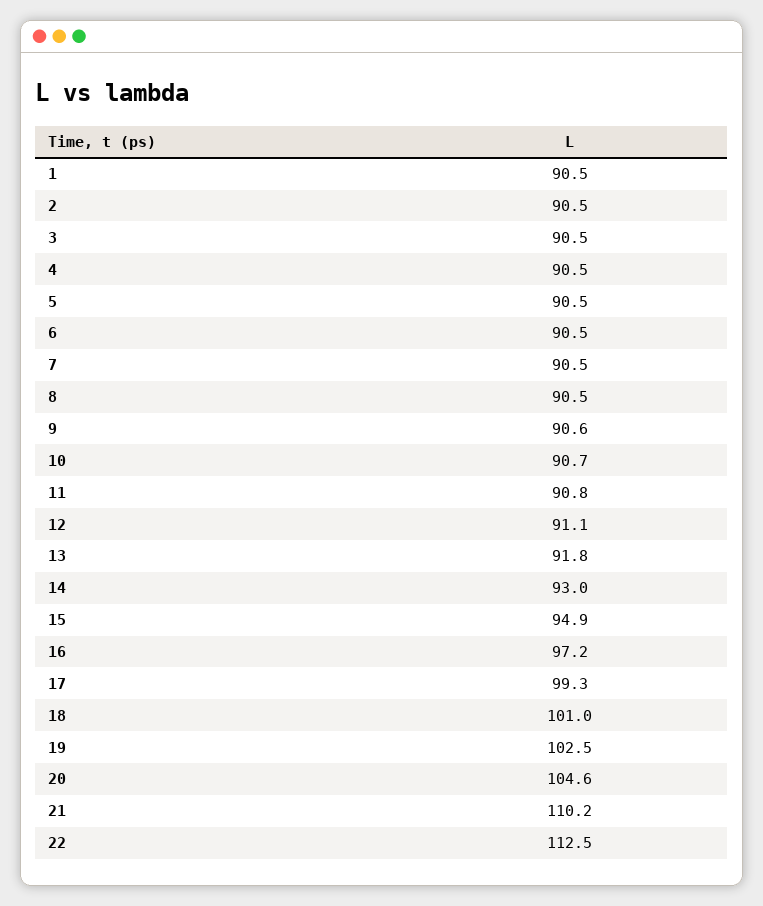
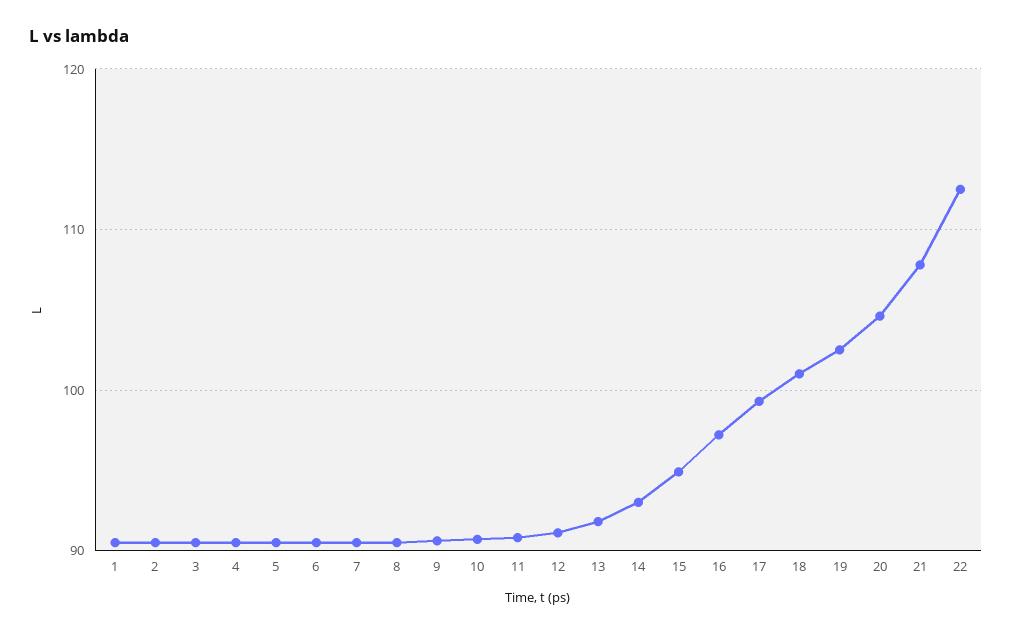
21: 110.2 -> 108

